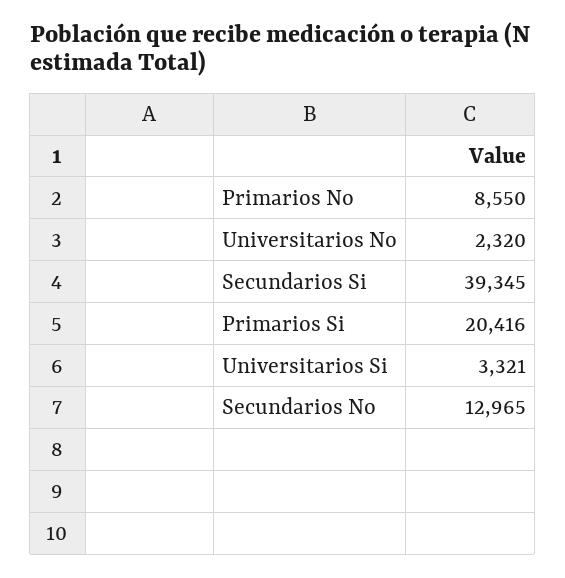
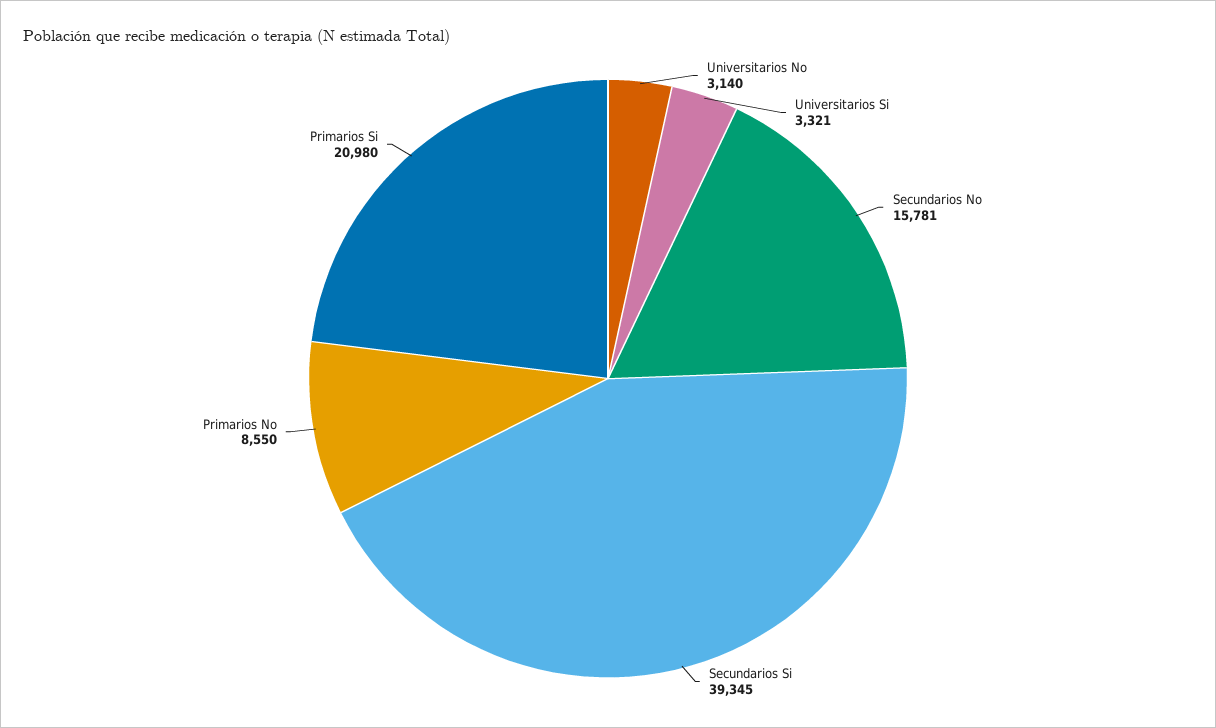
Universitarios No: 2320 -> 3140
Primarios Si: 20416 -> 20980
Secundarios No: 12965 -> 15781

